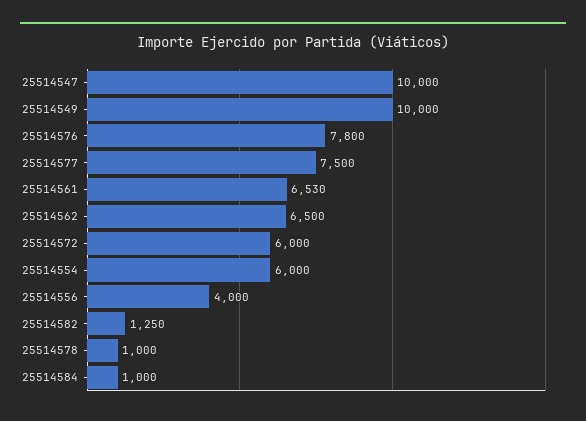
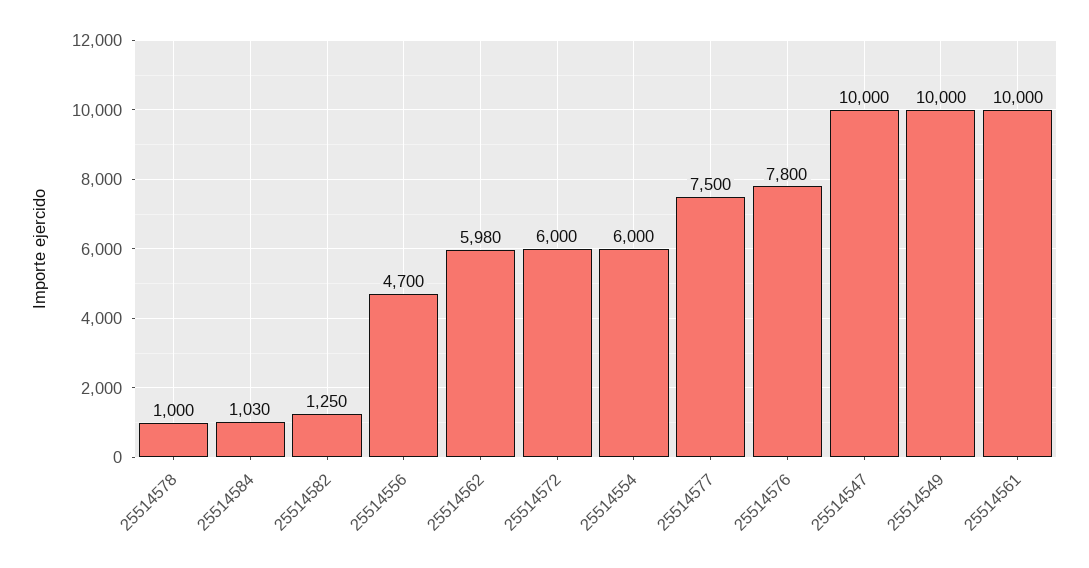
25514561: 6530 -> 10000
25514562: 6500 -> 5980
25514556: 4000 -> 4700
25514584: 1000 -> 1030

